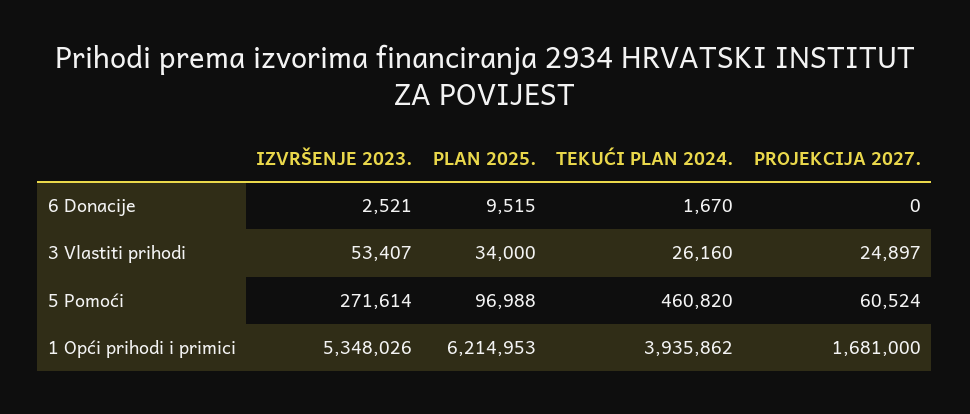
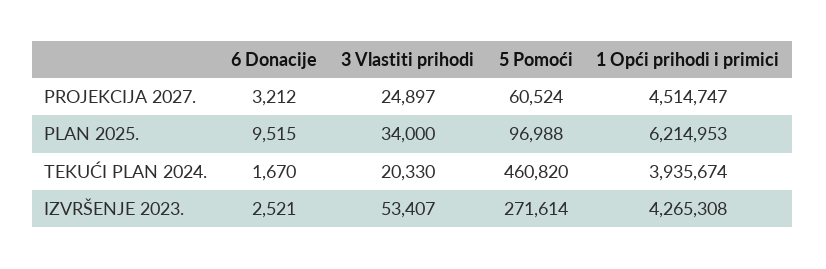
PROJEKCIJA 2027., 6 Donacije: 0 -> 3212
TEKUĆI PLAN 2024., 3 Vlastiti prihodi: 26160 -> 20330
IZVRŠENJE 2023., 1 Opći prihodi i primici: 5348026 -> 4265308
TEKUĆI PLAN 2024., 1 Opći prihodi i primici: 3935862 -> 3935674
PROJEKCIJA 2027., 1 Opći prihodi i primici: 1681000 -> 4514747

